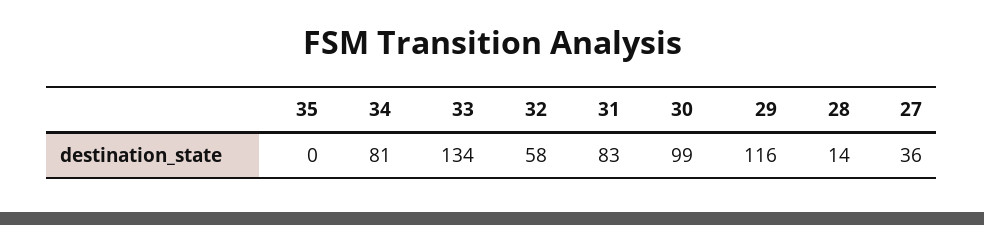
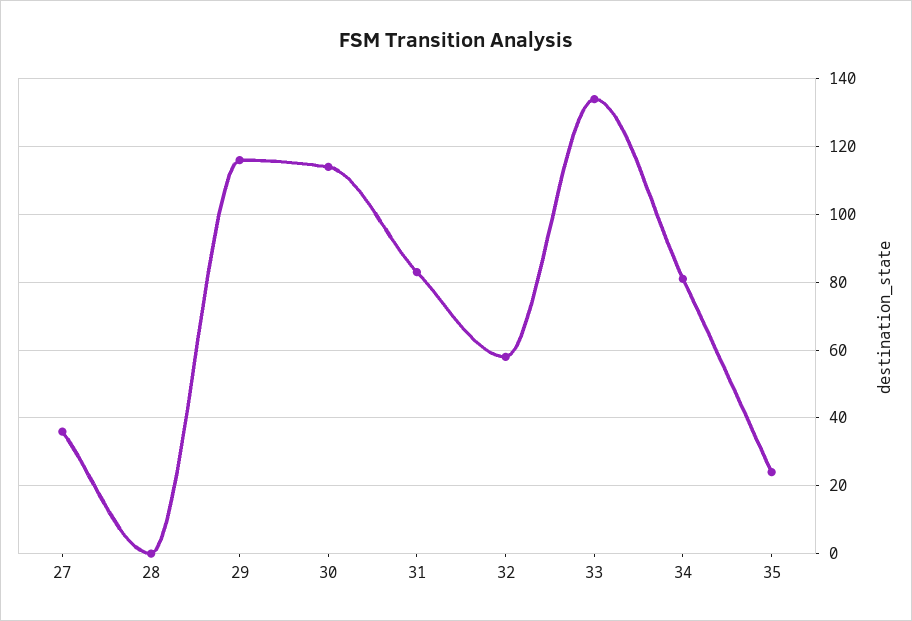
35: 0 -> 25
30: 99 -> 115
28: 14 -> 0

